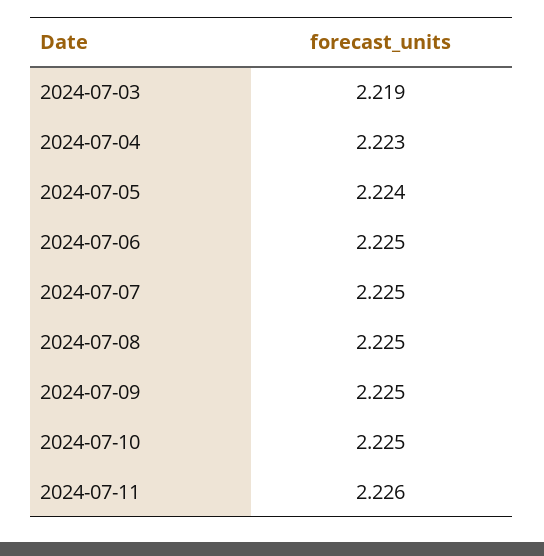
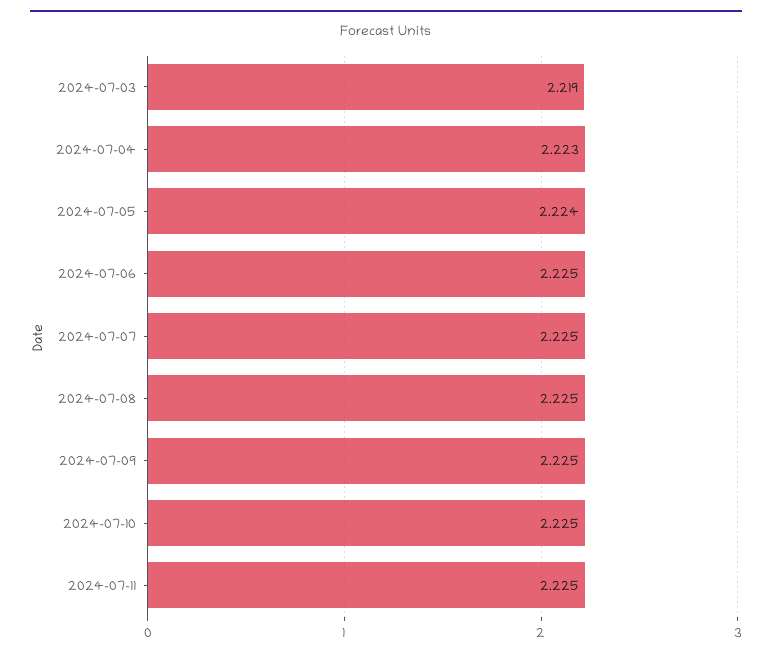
2024-07-11: 2.226 -> 2.225

